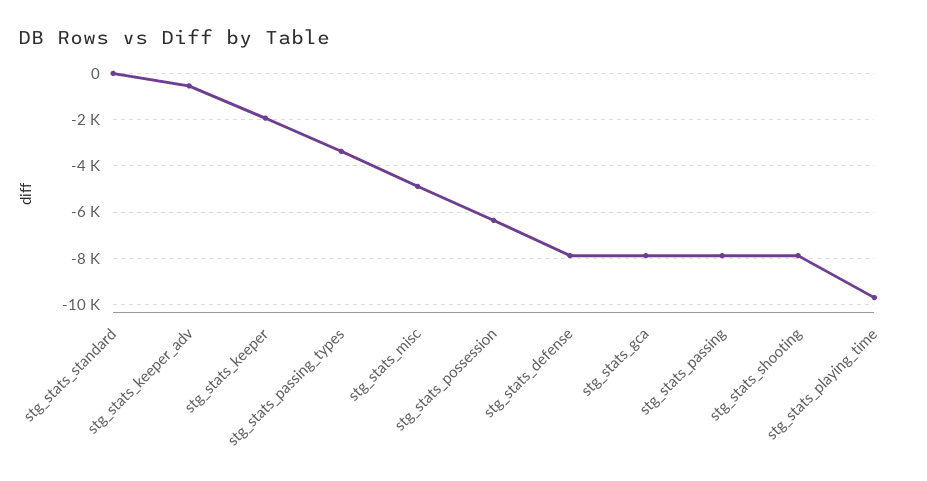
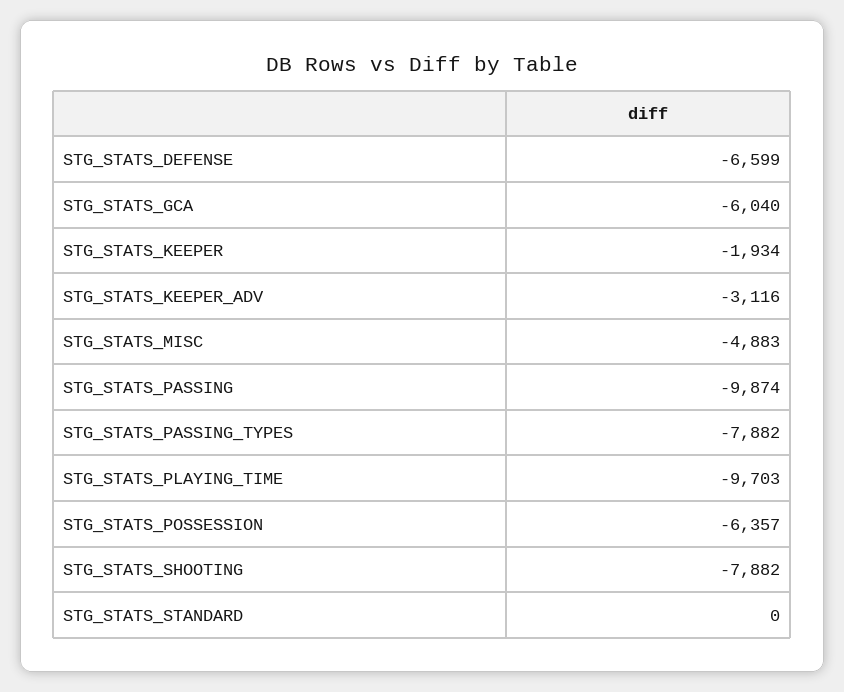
stg_stats_keeper_adv: -500 -> -3116
stg_stats_passing_types: -3500 -> -7882
stg_stats_defense: -8000 -> -6599
stg_stats_gca: -8000 -> -6040
stg_stats_passing: -8000 -> -9874

